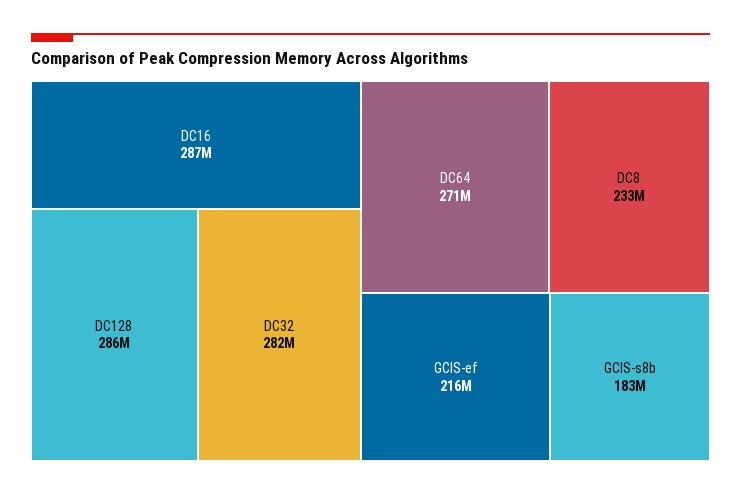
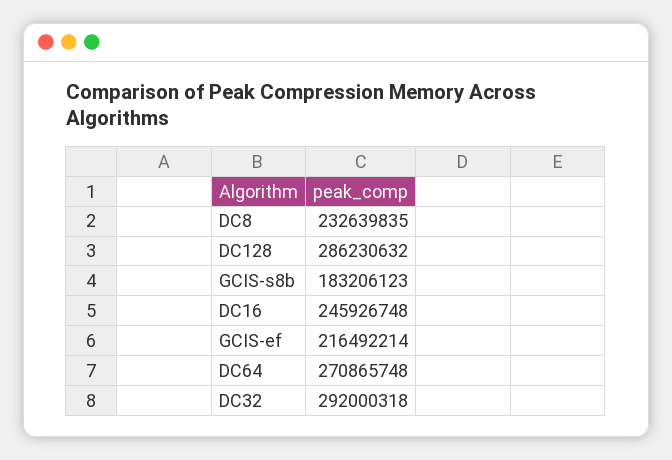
DC16: 287000000 -> 245926748
DC32: 282000000 -> 292000318

